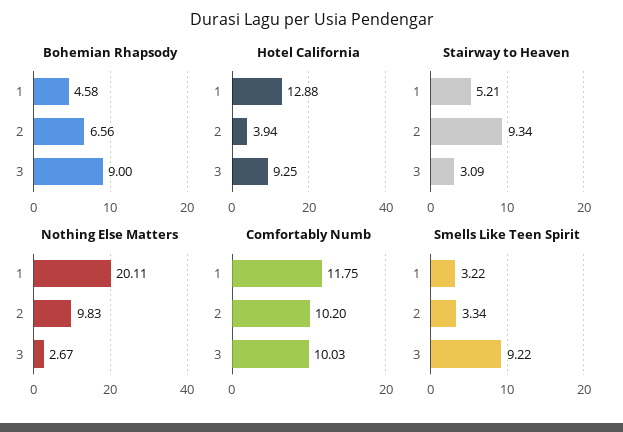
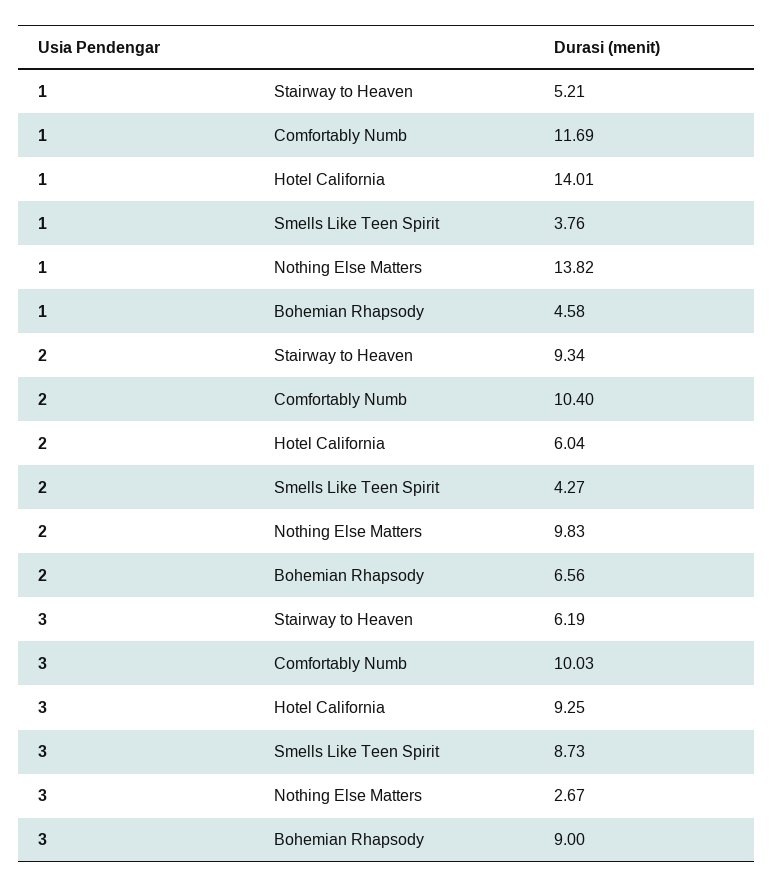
Hotel California, 1: 12.88 -> 14.01
Hotel California, 2: 3.94 -> 6.04
Stairway to Heaven, 3: 3.09 -> 6.19
Nothing Else Matters, 1: 20.11 -> 13.82
Comfortably Numb, 1: 11.75 -> 11.69
Comfortably Numb, 2: 10.2 -> 10.4
Smells Like Teen Spirit, 1: 3.22 -> 3.76
Smells Like Teen Spirit, 2: 3.34 -> 4.27
Smells Like Teen Spirit, 3: 9.22 -> 8.73

